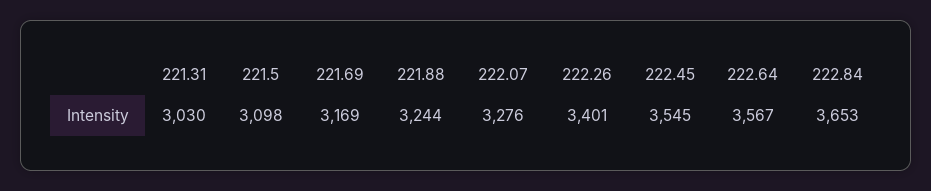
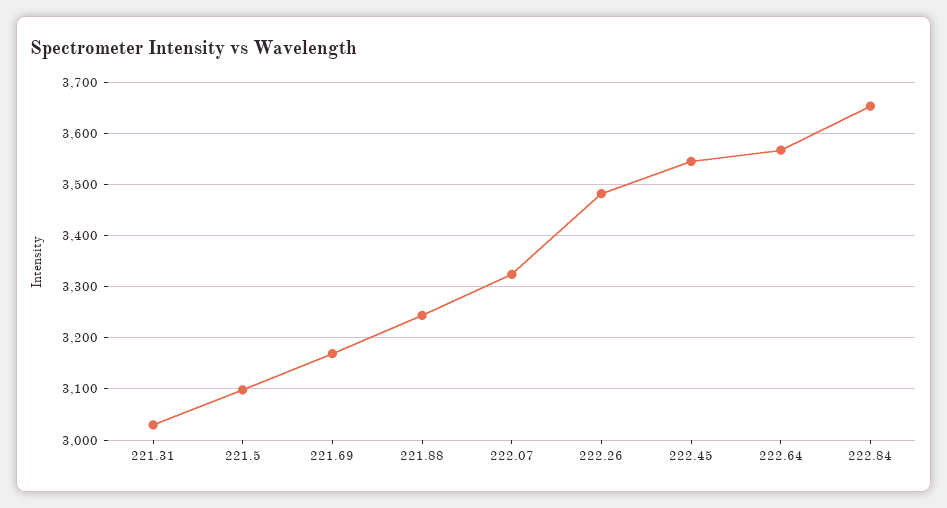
222.07: 3276 -> 3320
222.26: 3401 -> 3480

